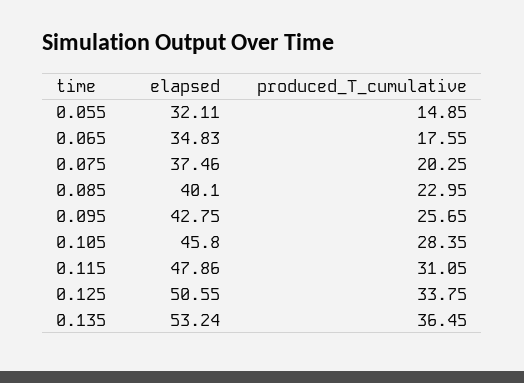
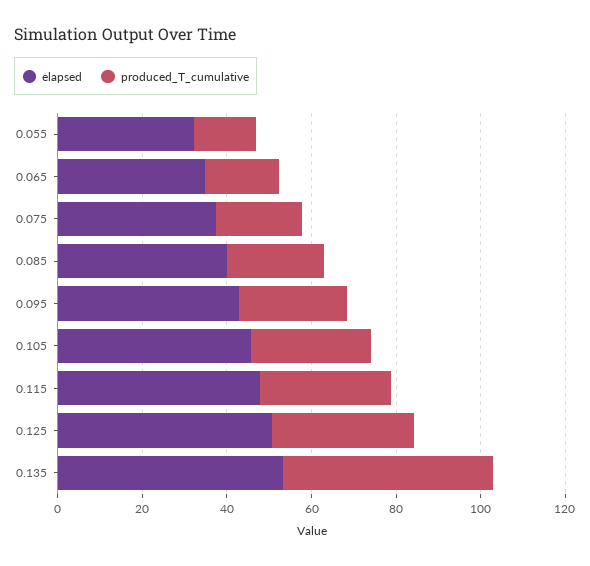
produced_T_cumulative, 0.135: 36.45 -> 50

